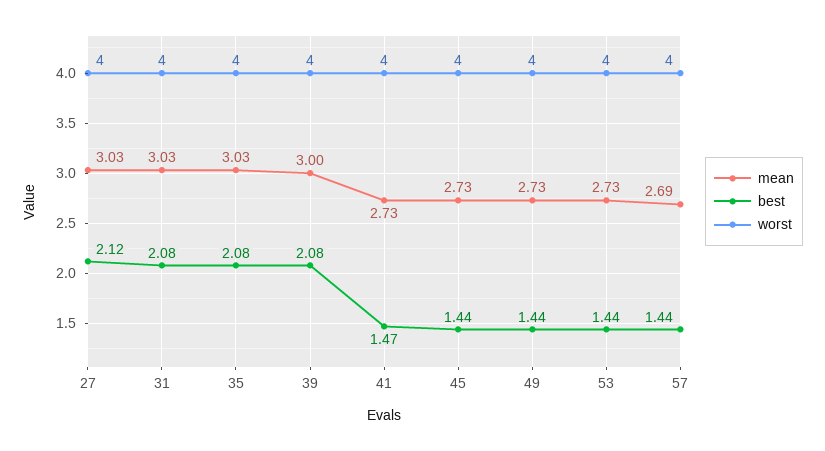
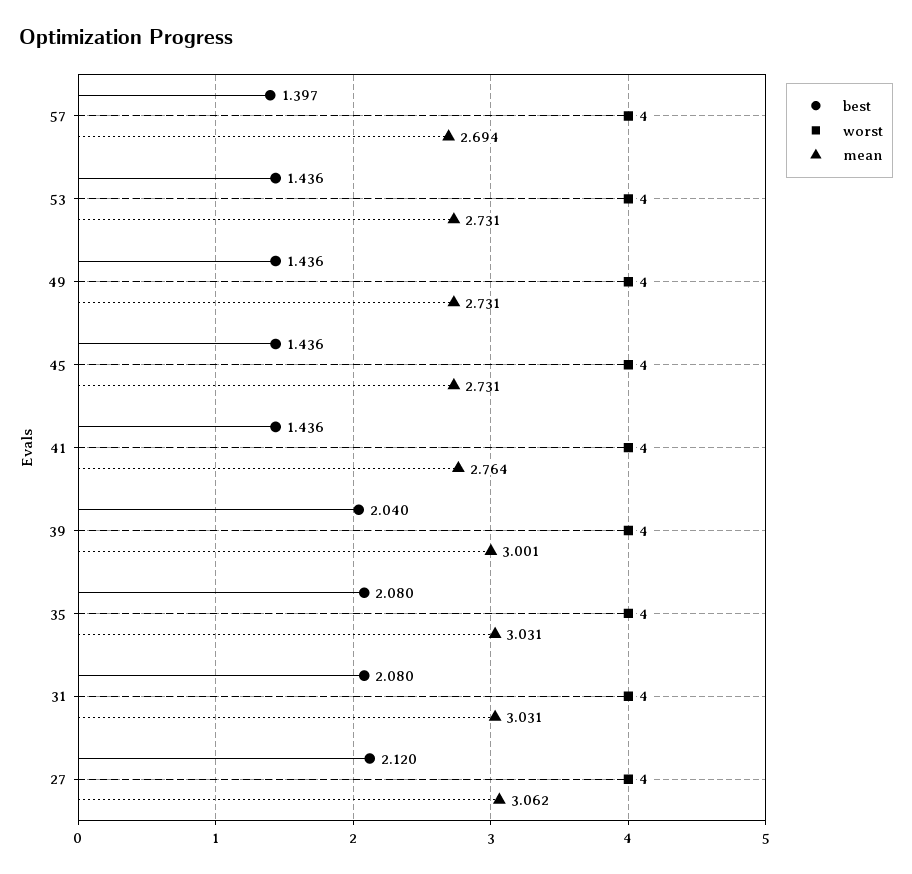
mean, 27: 3.03 -> 3.062
best, 39: 2.08 -> 2.04
mean, 41: 2.73 -> 2.764
best, 41: 1.47 -> 1.436
best, 57: 1.44 -> 1.397

